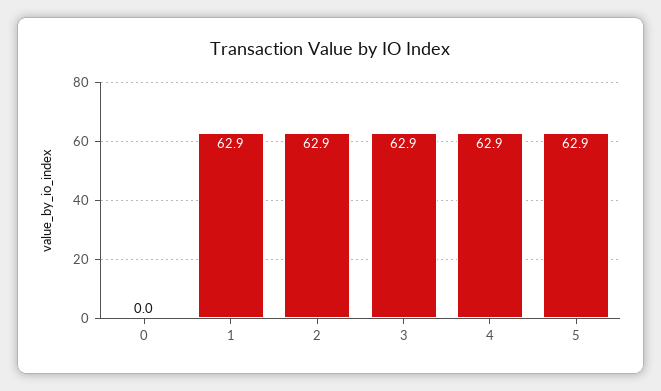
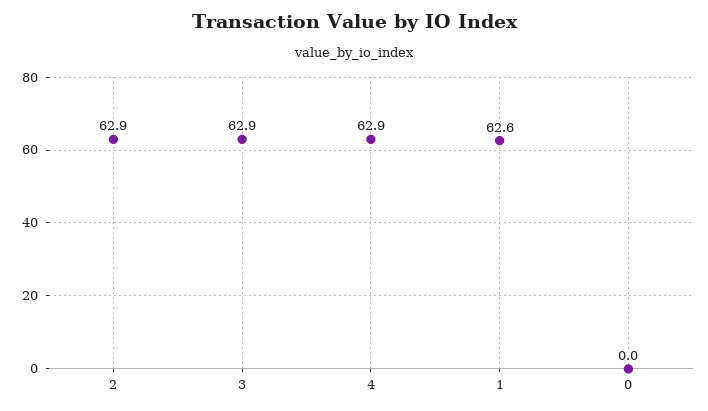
1: 62.9 -> 62.6
5: 62.9 -> none

